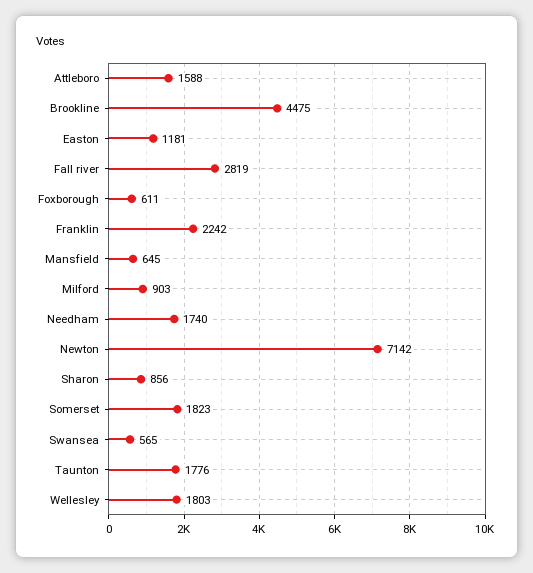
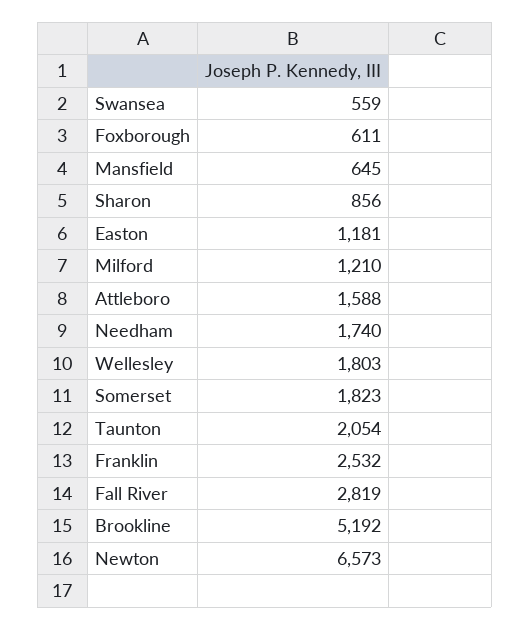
Brookline: 4475 -> 5192
Franklin: 2242 -> 2532
Milford: 903 -> 1210
Newton: 7142 -> 6573
Swansea: 565 -> 559
Taunton: 1776 -> 2054

